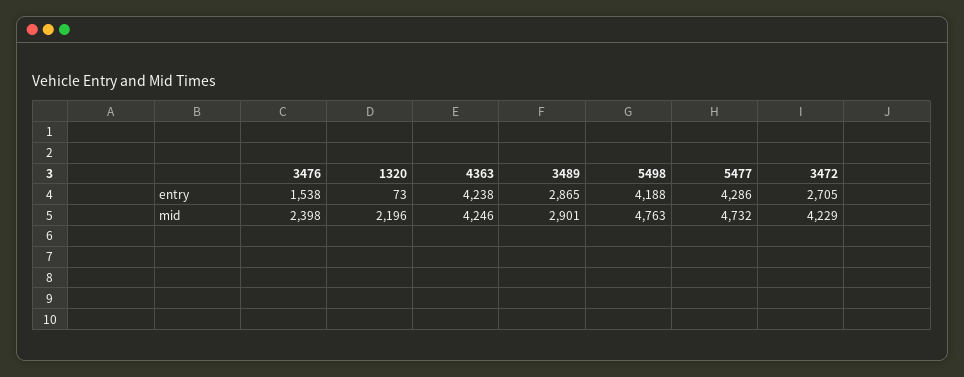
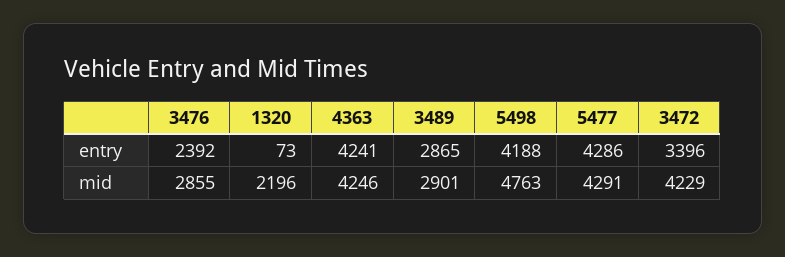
3476, entry: 1538 -> 2392
4363, entry: 4238 -> 4241
3472, entry: 2705 -> 3396
3476, mid: 2398 -> 2855
5477, mid: 4732 -> 4291

